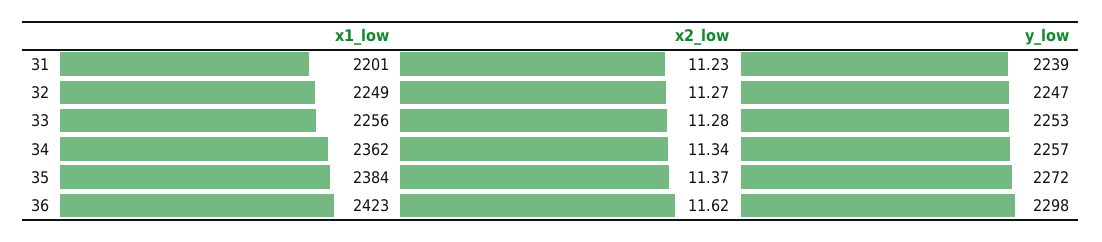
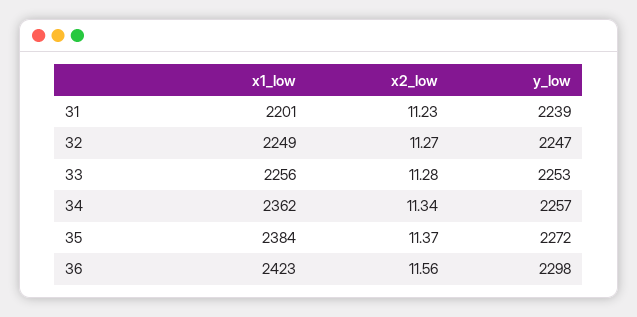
x2_low, 36: 11.62 -> 11.56

